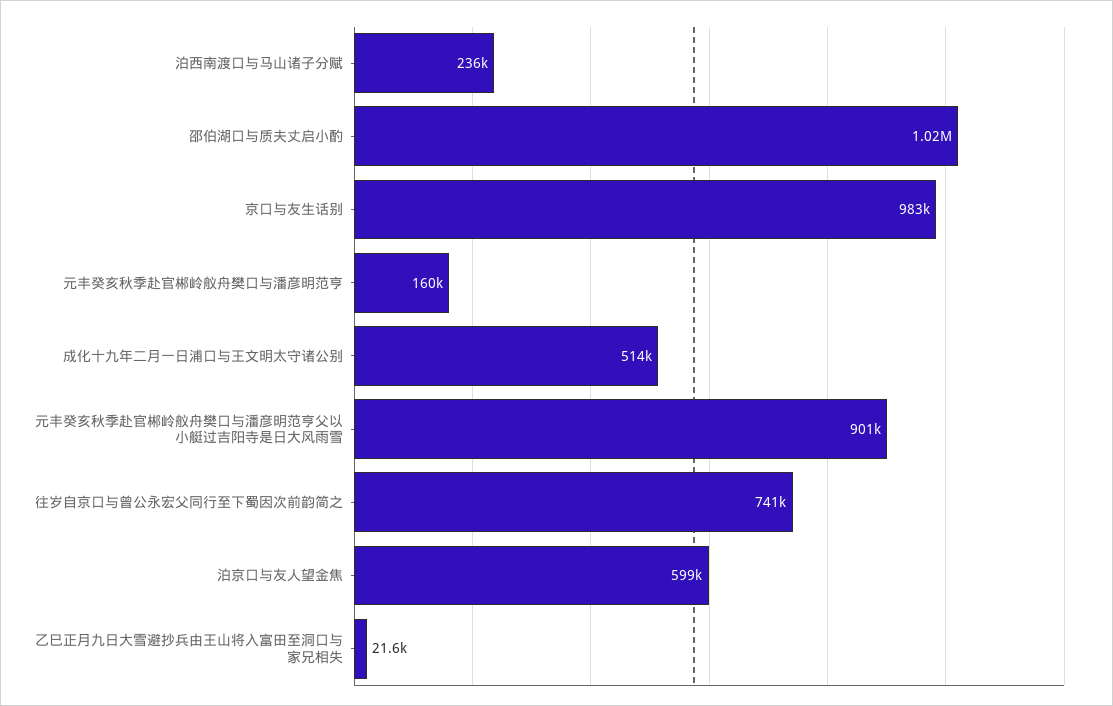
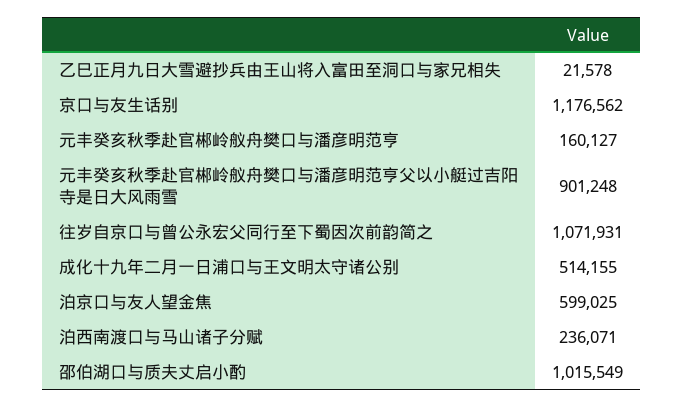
京口与友生话别: 983000 -> 1176562
往岁自京口与曾公永宏父同行至下蜀因次前韵简之: 741000 -> 1071931

